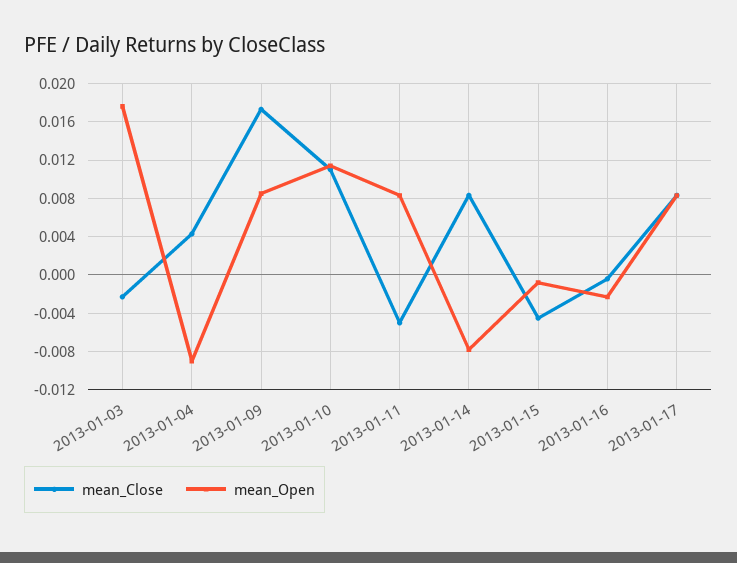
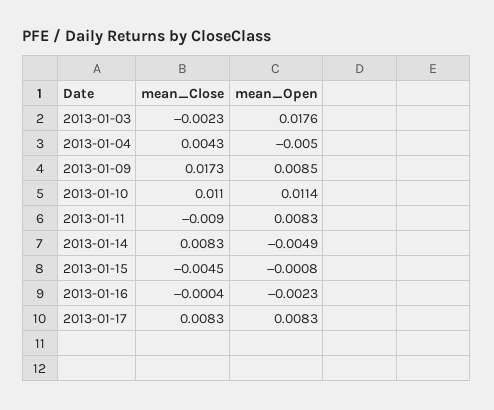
mean_Open, 2013-01-04: -0.009 -> -0.005
mean_Close, 2013-01-11: -0.005 -> -0.009
mean_Open, 2013-01-14: -0.008 -> -0.0049

